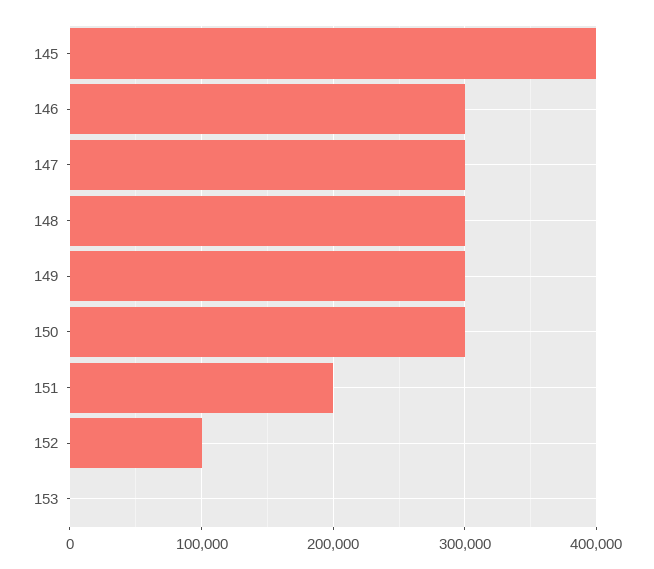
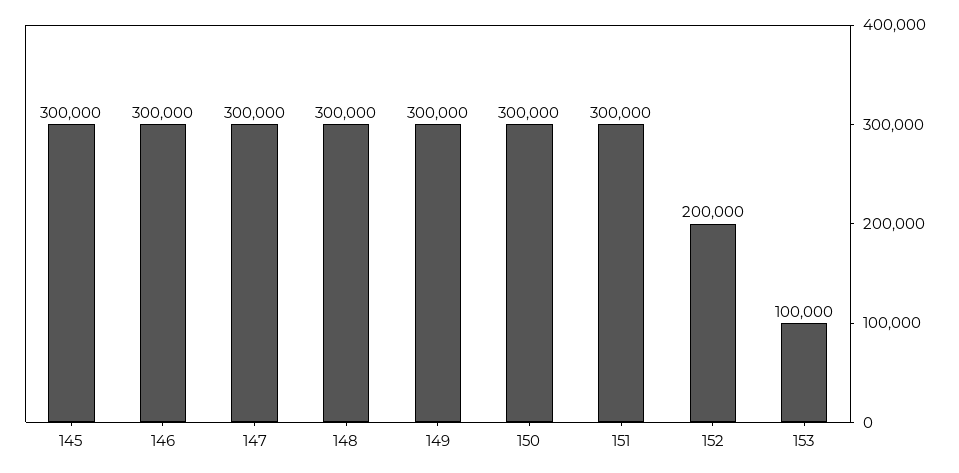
145: 400000 -> 300000
151: 200000 -> 300000
152: 100000 -> 200000
153: 0 -> 100000

